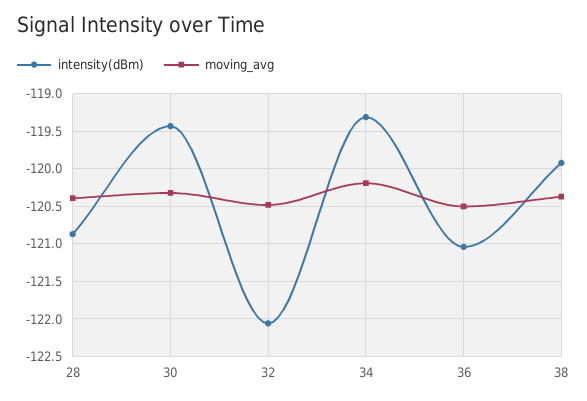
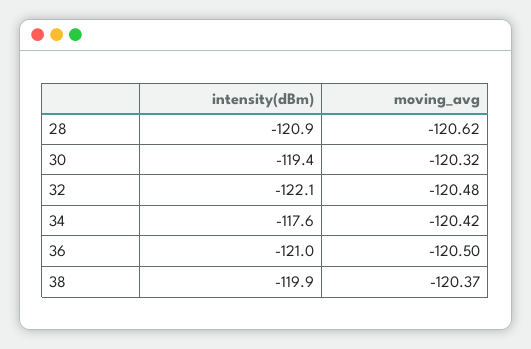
moving_avg, 28: -120.4 -> -120.62
intensity(dBm), 34: -119.3 -> -117.6
moving_avg, 34: -120.2 -> -120.42

